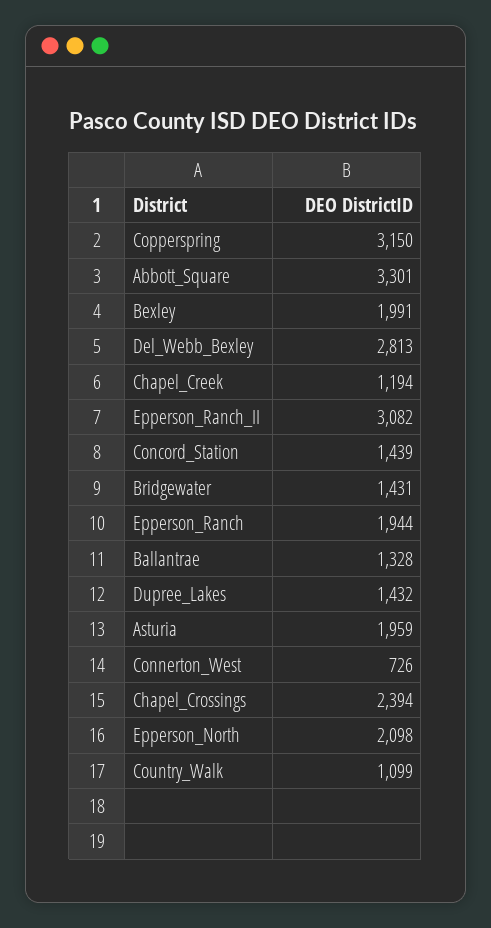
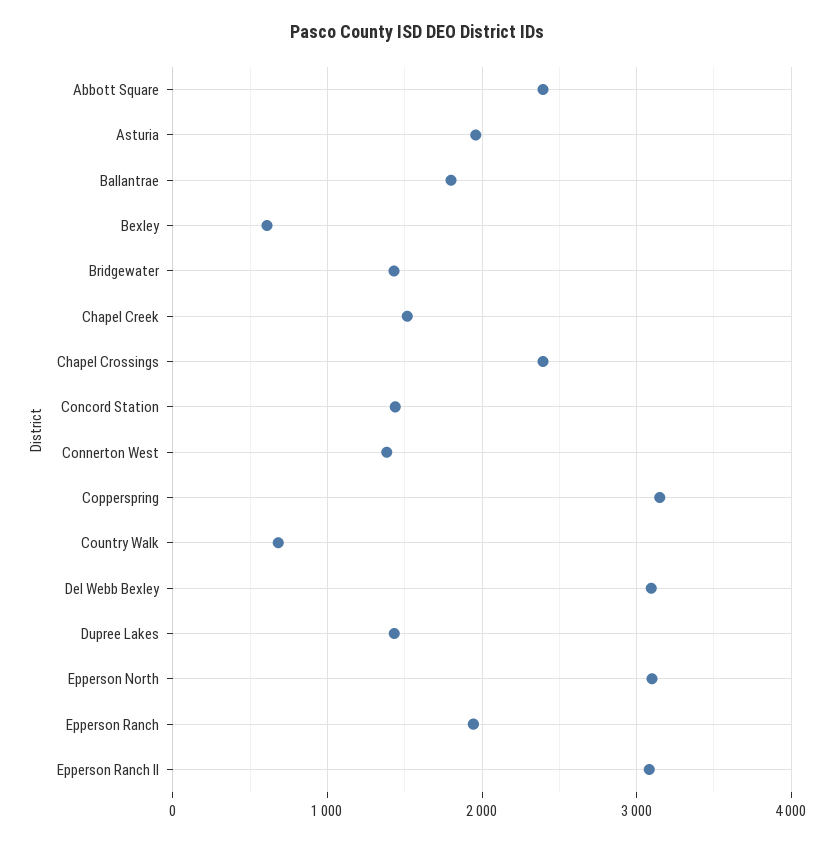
Abbott_Square: 3301 -> 2400
Bexley: 1991 -> 600
Del_Webb_Bexley: 2813 -> 3100
Chapel_Creek: 1194 -> 1500
Ballantrae: 1328 -> 1800
Connerton_West: 726 -> 1400
Epperson_North: 2098 -> 3100
Country_Walk: 1099 -> 700

